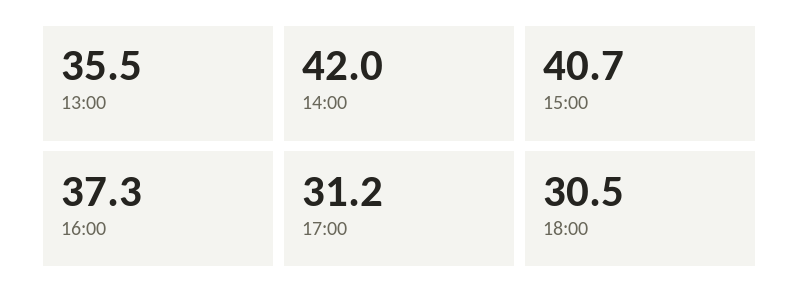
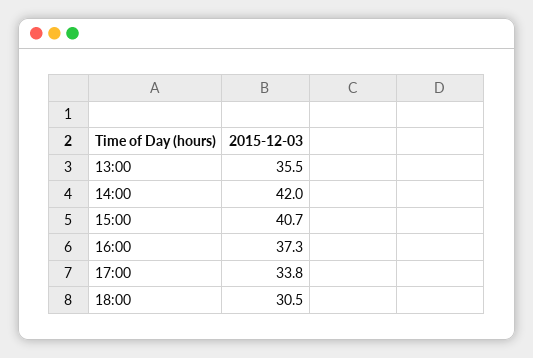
17:00: 31.2 -> 33.8

